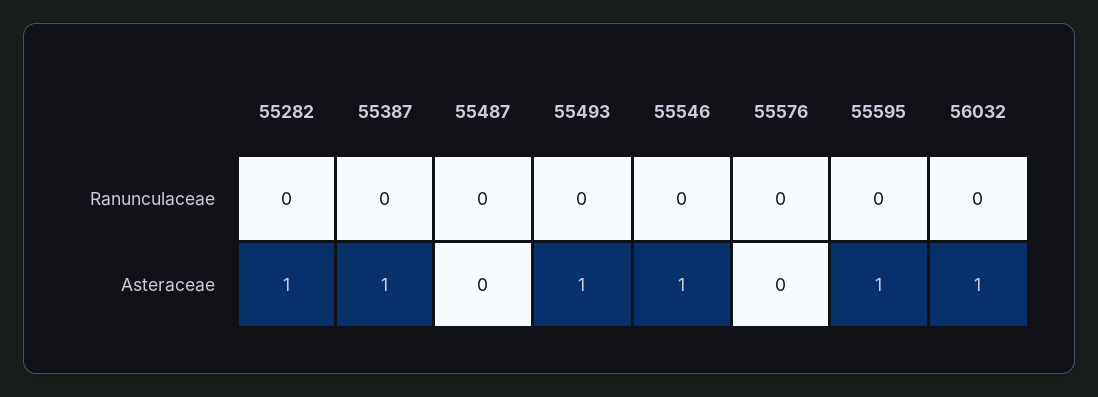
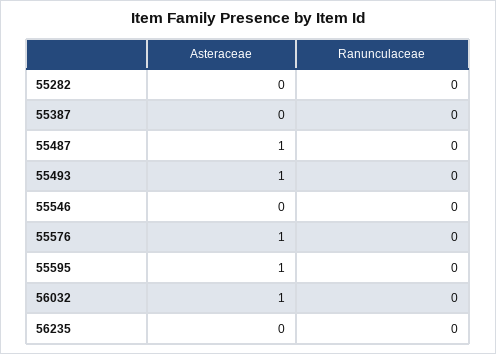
55282, Asteraceae: 1 -> 0
55387, Asteraceae: 1 -> 0
55487, Asteraceae: 0 -> 1
55546, Asteraceae: 1 -> 0
55576, Asteraceae: 0 -> 1
56235, Asteraceae: none -> 0
56235, Ranunculaceae: none -> 0

